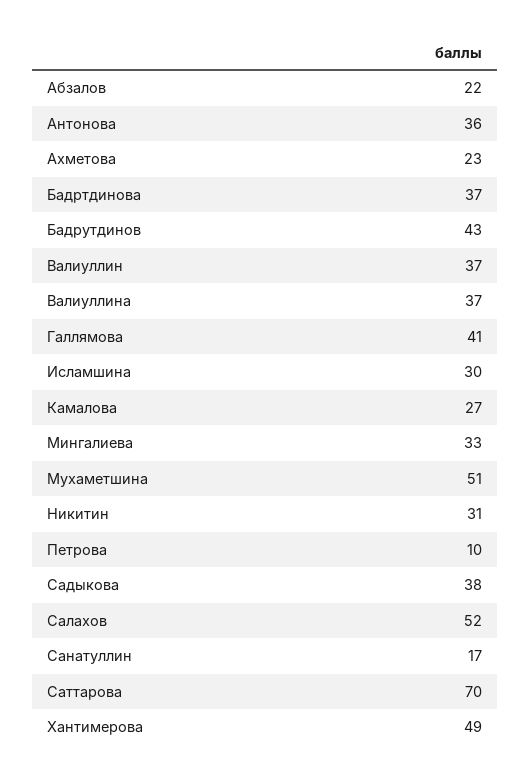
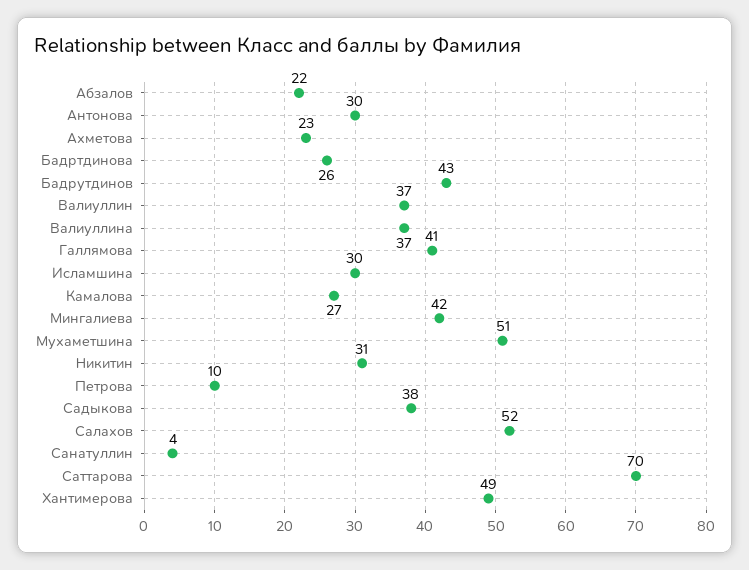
Антонова: 36 -> 30
Бадртдинова: 37 -> 26
Мингалиева: 33 -> 42
Санатуллин: 17 -> 4

